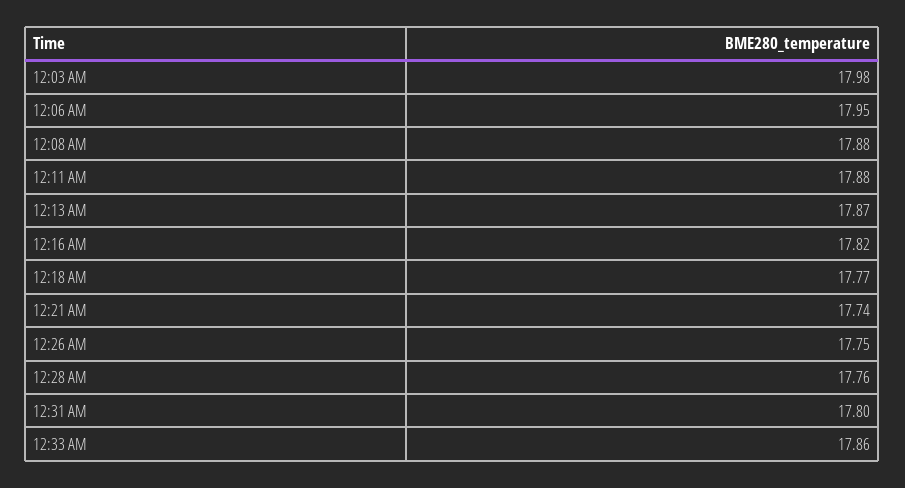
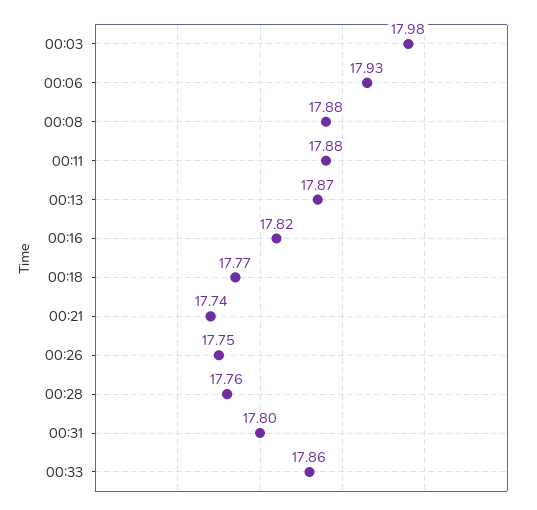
12:06 AM: 17.95 -> 17.93

